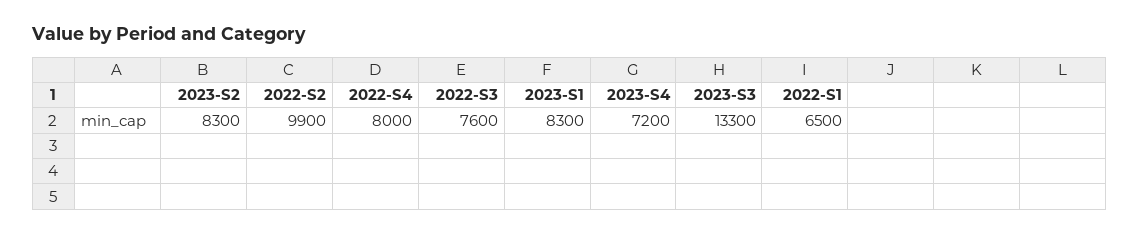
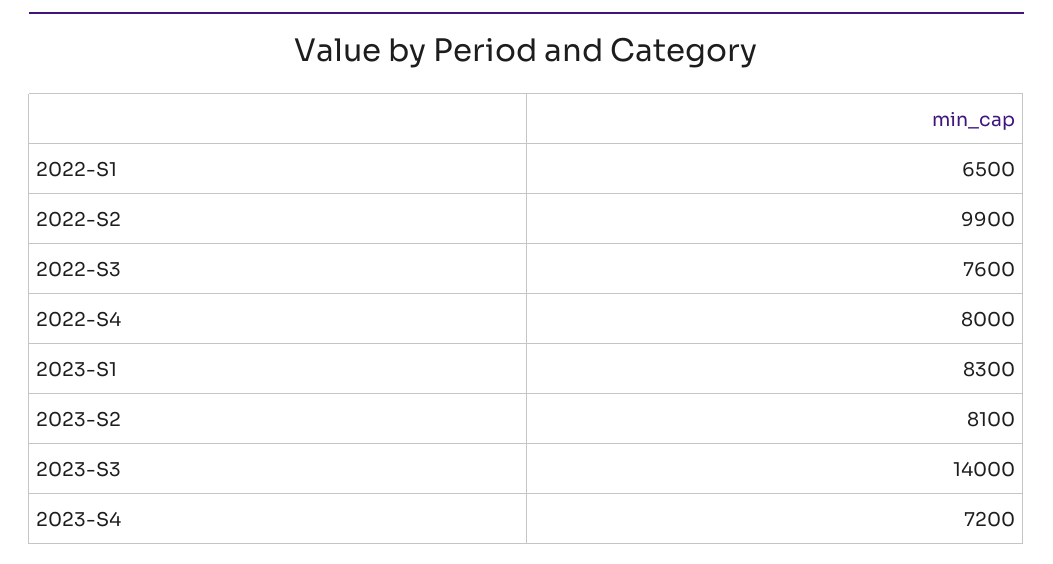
2023-S2: 8300 -> 8100
2023-S3: 13300 -> 14000

